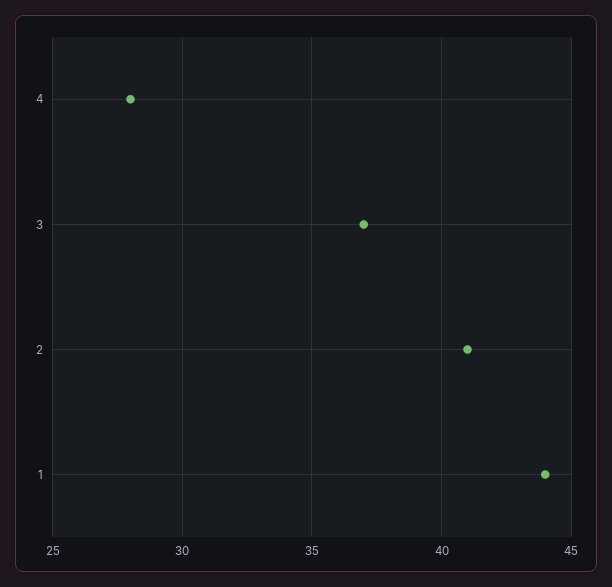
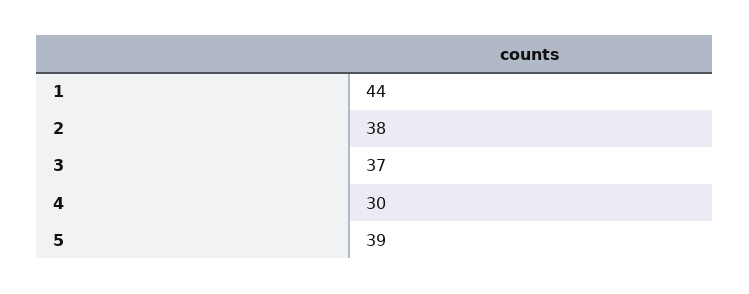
4: 28 -> 30
2: 41 -> 38
5: none -> 39

